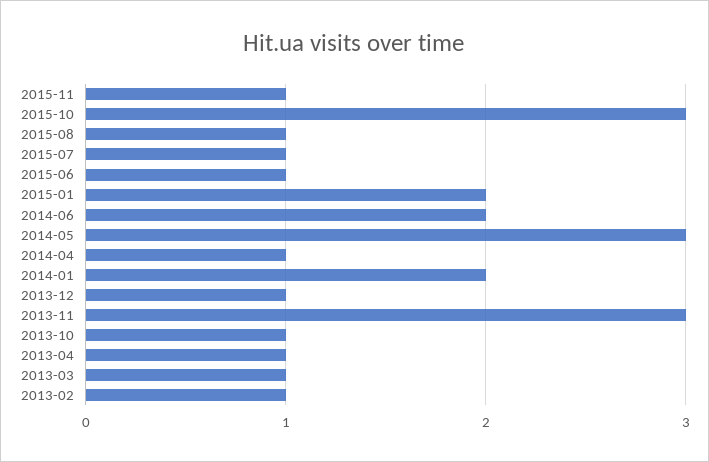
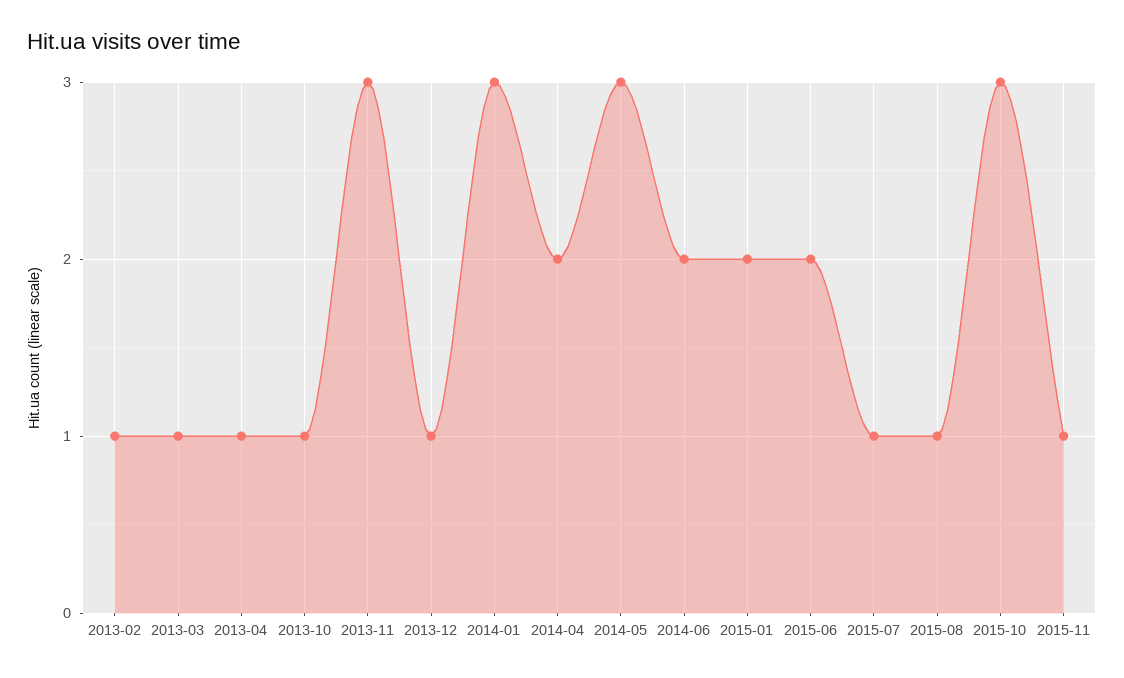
2015-06: 1 -> 2
2014-04: 1 -> 2
2014-01: 2 -> 3

